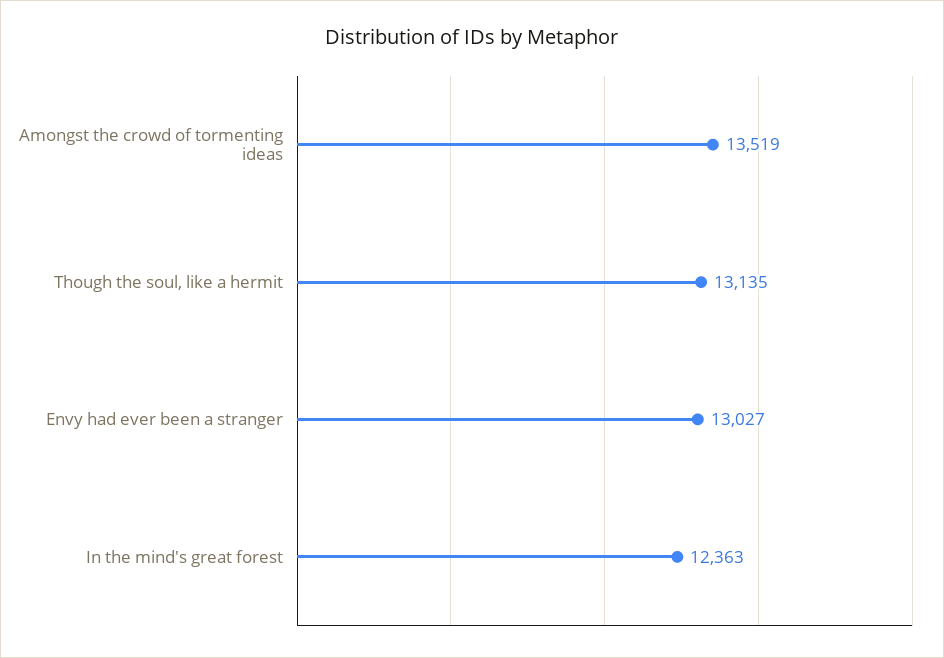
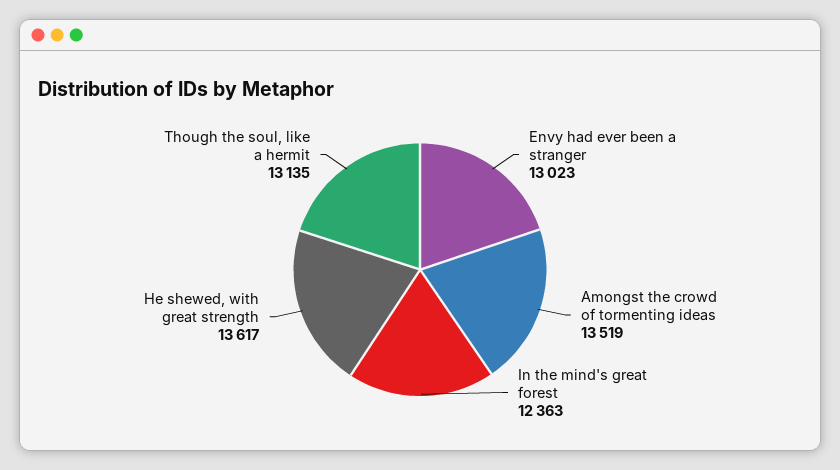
Envy had ever been a stranger: 13027 -> 13023
He shewed, with great strength: none -> 13617

